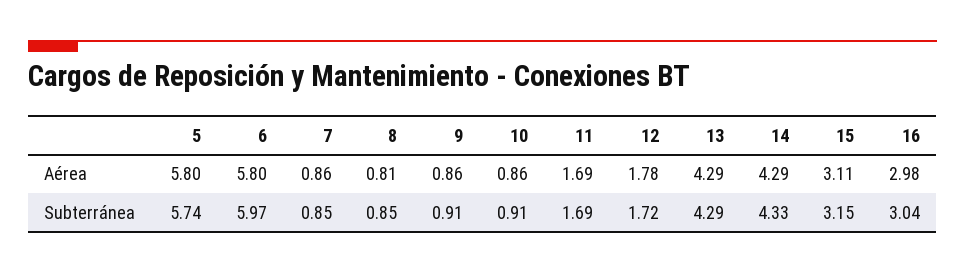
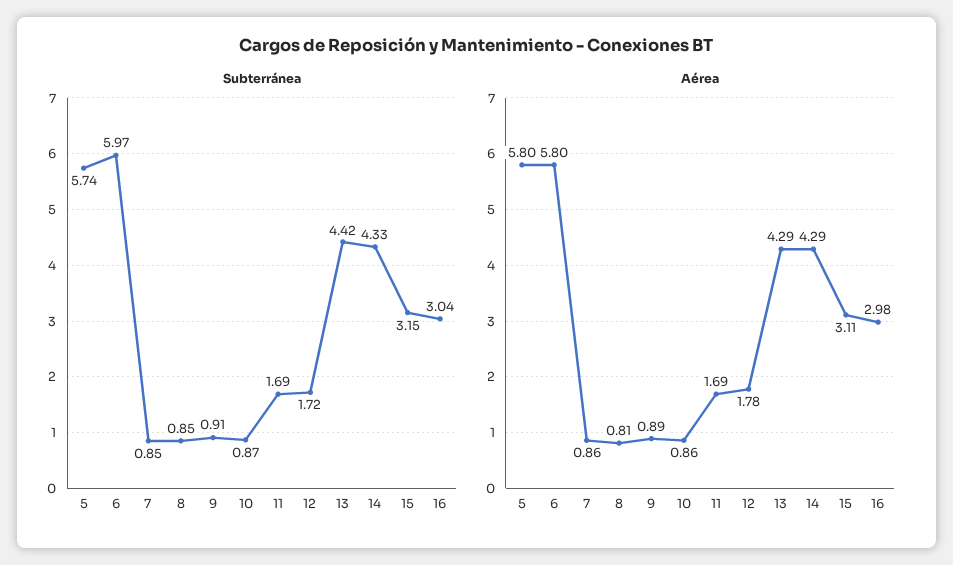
Aérea, 9: 0.86 -> 0.89
Subterránea, 10: 0.91 -> 0.87
Subterránea, 13: 4.29 -> 4.42

